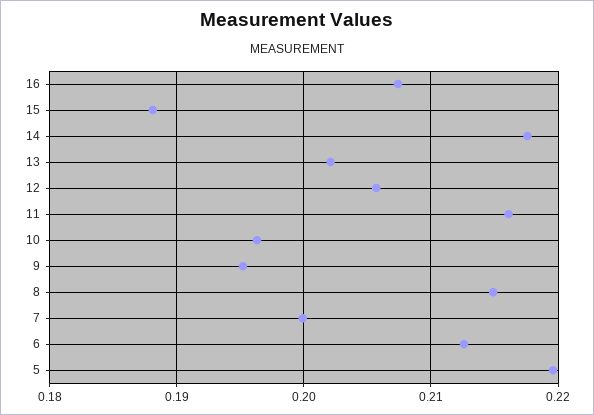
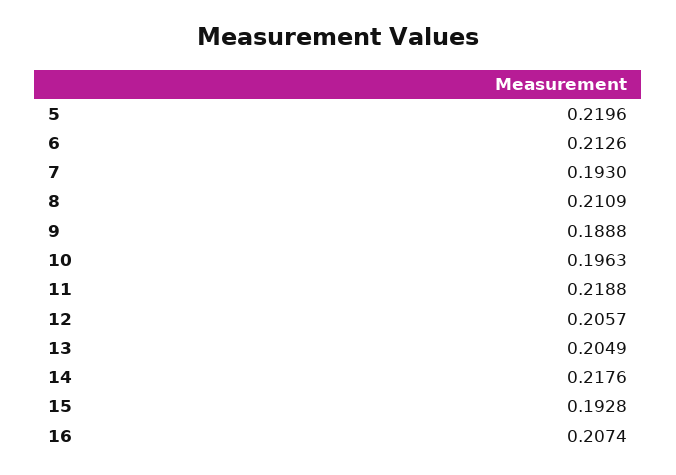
15: 0.188 -> 0.1928
13: 0.202 -> 0.2049
11: 0.216 -> 0.2188
9: 0.195 -> 0.1888
8: 0.215 -> 0.2109
7: 0.2 -> 0.193

